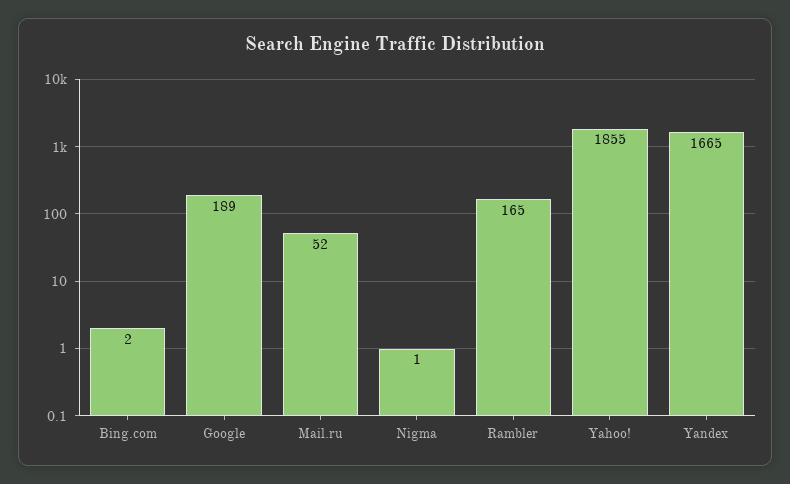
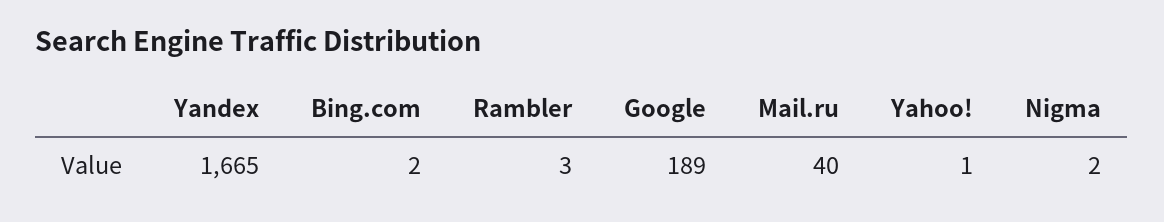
Mail.ru: 52 -> 40
Nigma: 1 -> 2
Rambler: 165 -> 3
Yahoo!: 1855 -> 1

